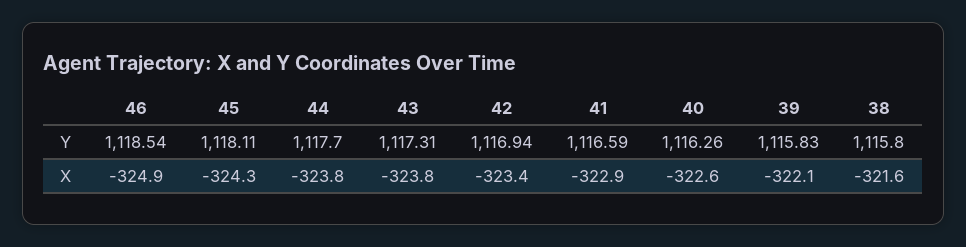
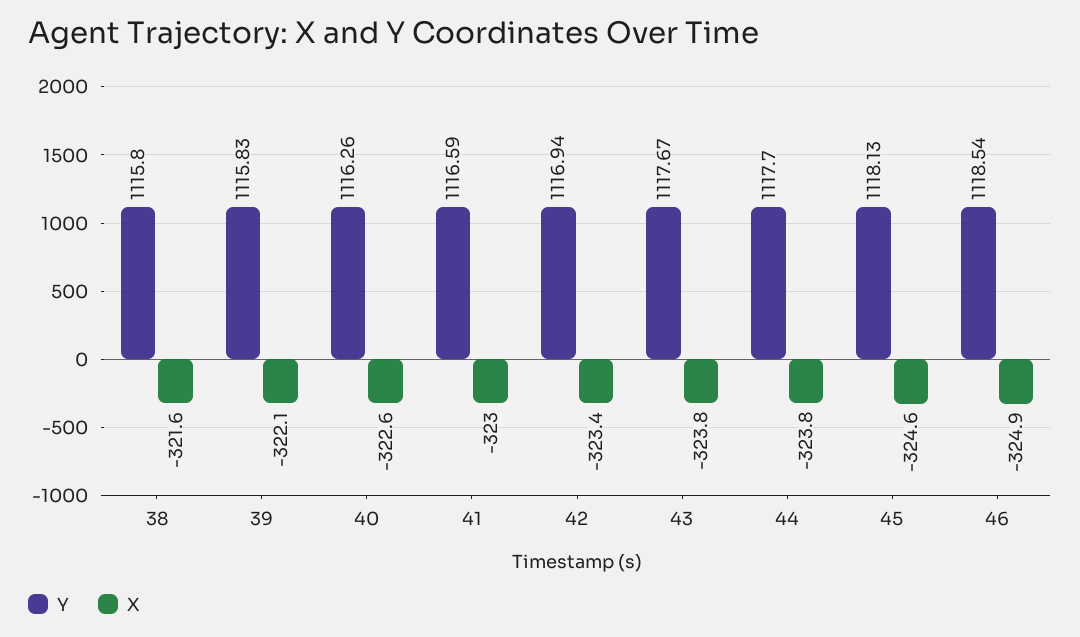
Y, 45: 1118.11 -> 1118.13
Y, 43: 1117.31 -> 1117.67
X, 45: -324.3 -> -324.6
X, 41: -322.9 -> -323

